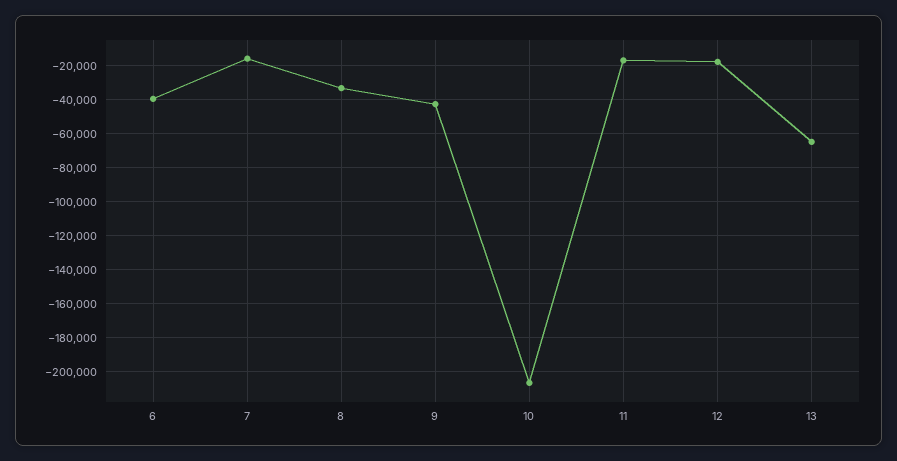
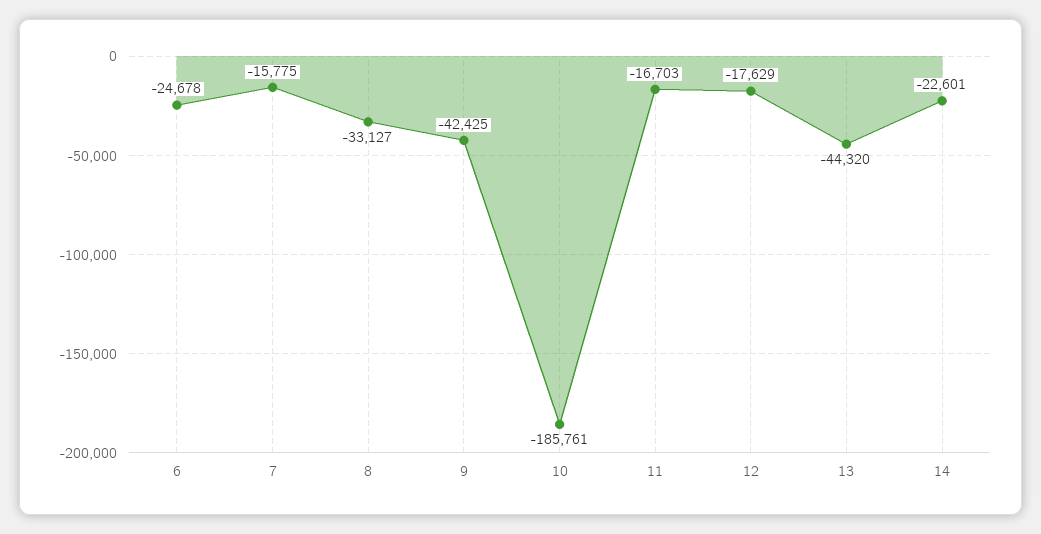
6: -40000 -> -24678
10: -205000 -> -185761
13: -65000 -> -44320
14: none -> -22601

